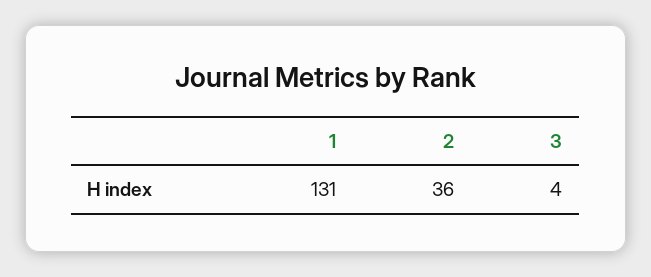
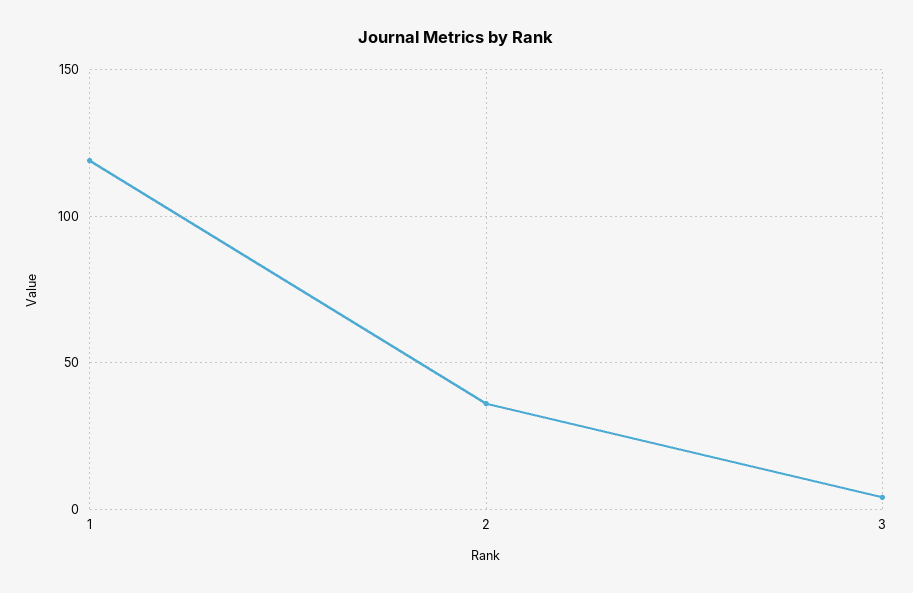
1: 131 -> 120

